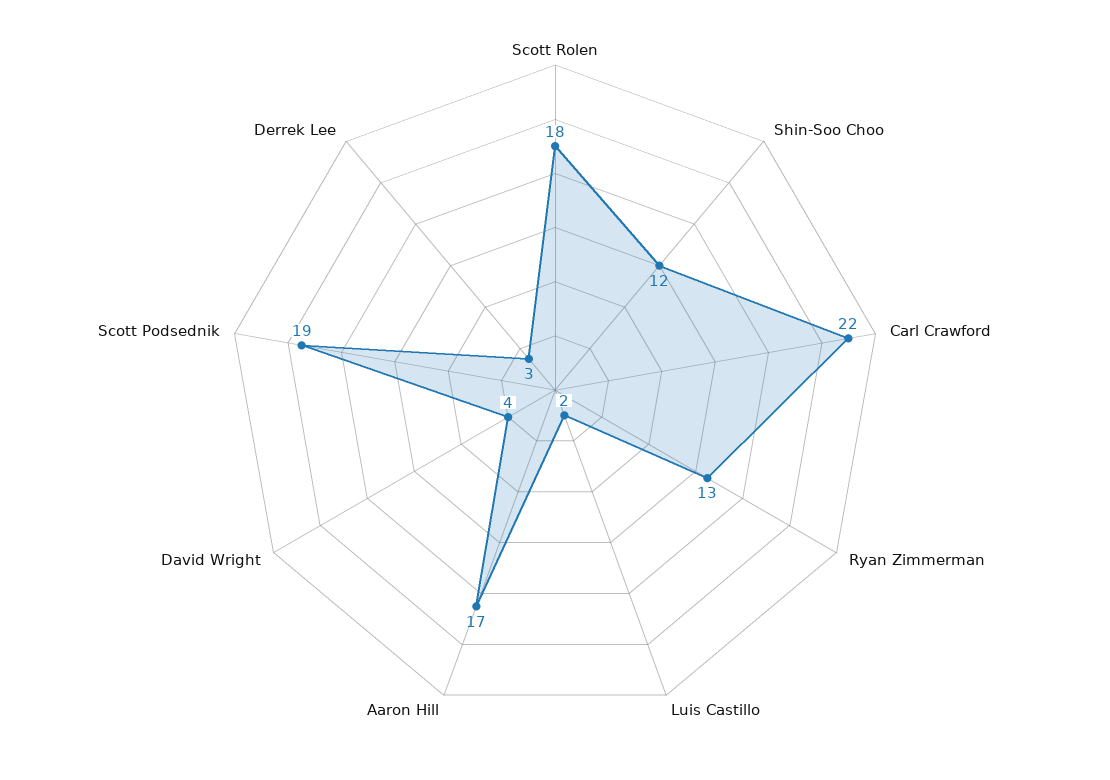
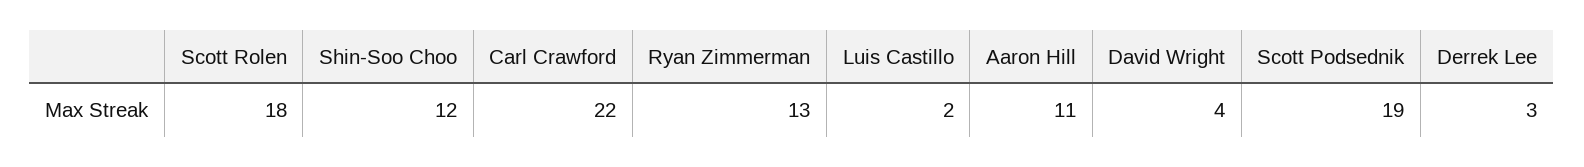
Aaron Hill: 17 -> 11

